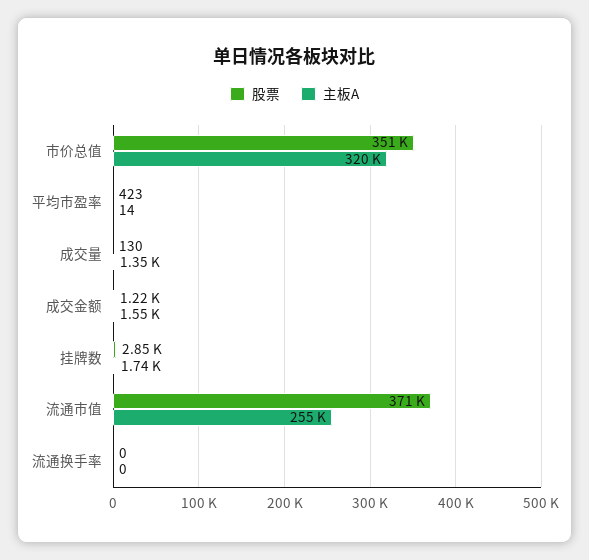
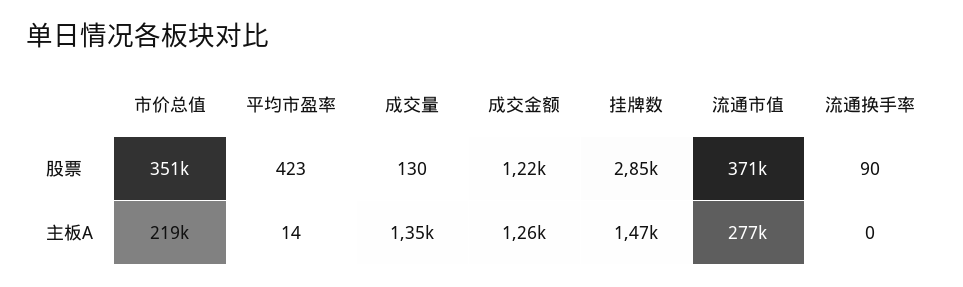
主板A, 市价总值: 320000 -> 219000
主板A, 成交金额: 1550 -> 1260
主板A, 挂牌数: 1740 -> 1470
主板A, 流通市值: 255000 -> 277000
股票, 流通换手率: 0 -> 90

